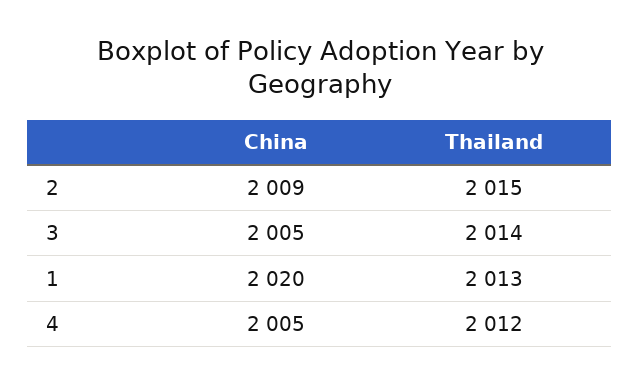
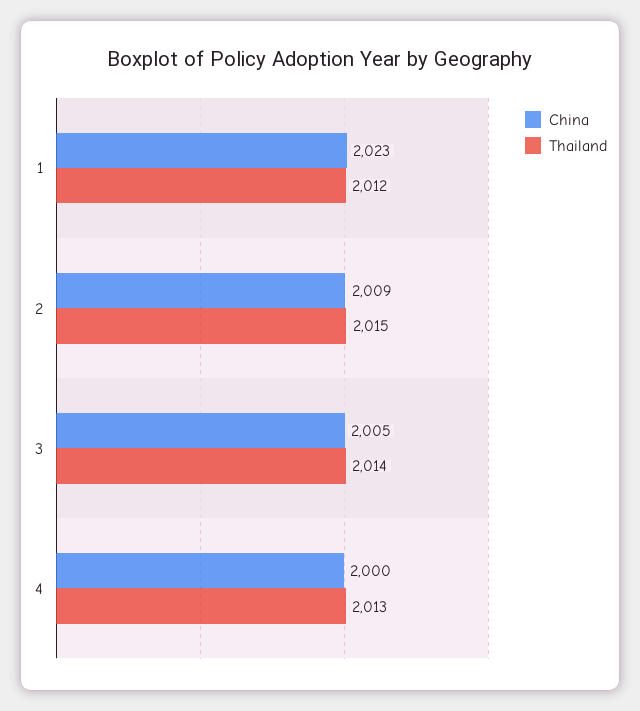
China, 1: 2020 -> 2023
Thailand, 1: 2013 -> 2012
China, 4: 2005 -> 2000
Thailand, 4: 2012 -> 2013

